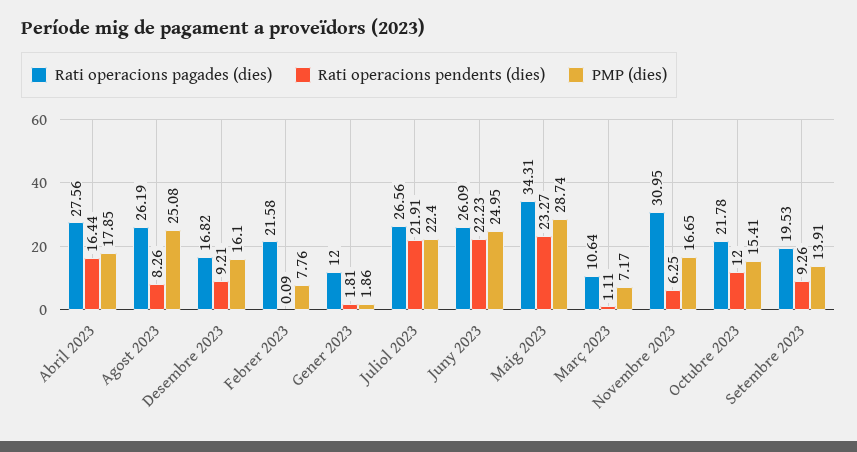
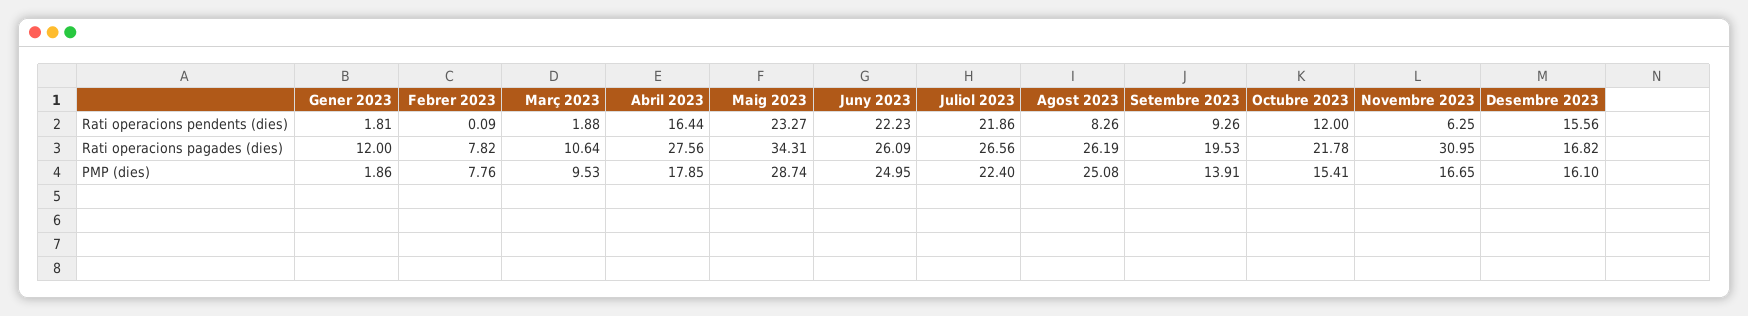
Rati operacions pendents (dies), Desembre 2023: 9.21 -> 15.56
Rati operacions pagades (dies), Febrer 2023: 21.58 -> 7.82
Rati operacions pendents (dies), Juliol 2023: 21.91 -> 21.86
Rati operacions pendents (dies), Març 2023: 1.11 -> 1.88
PMP (dies), Març 2023: 7.17 -> 9.53

